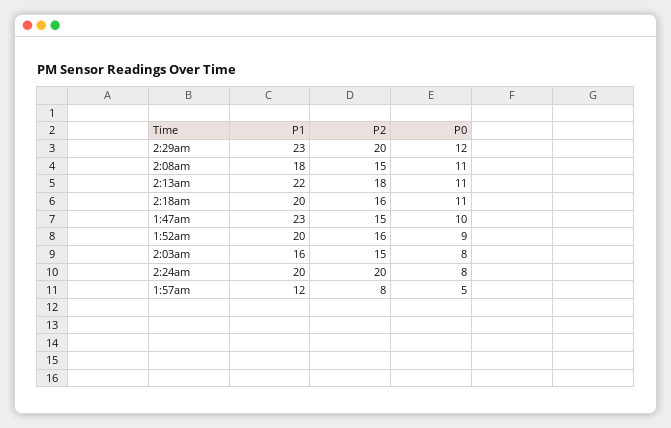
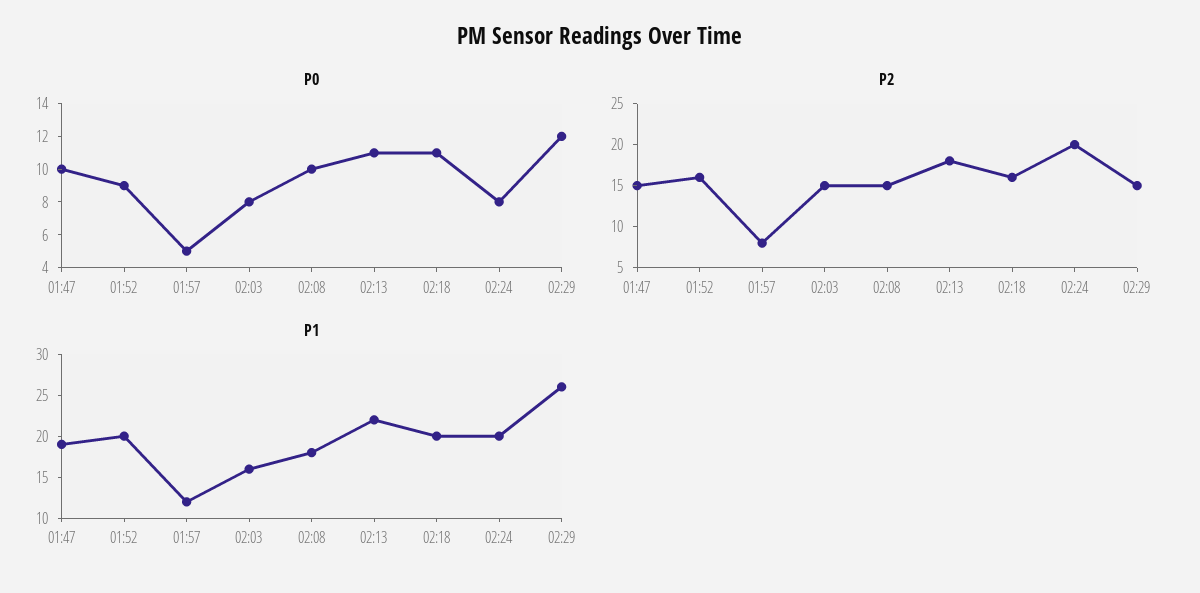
P1, 2:29am: 23 -> 26
P2, 2:29am: 20 -> 15
P0, 2:08am: 11 -> 10
P1, 1:47am: 23 -> 19

